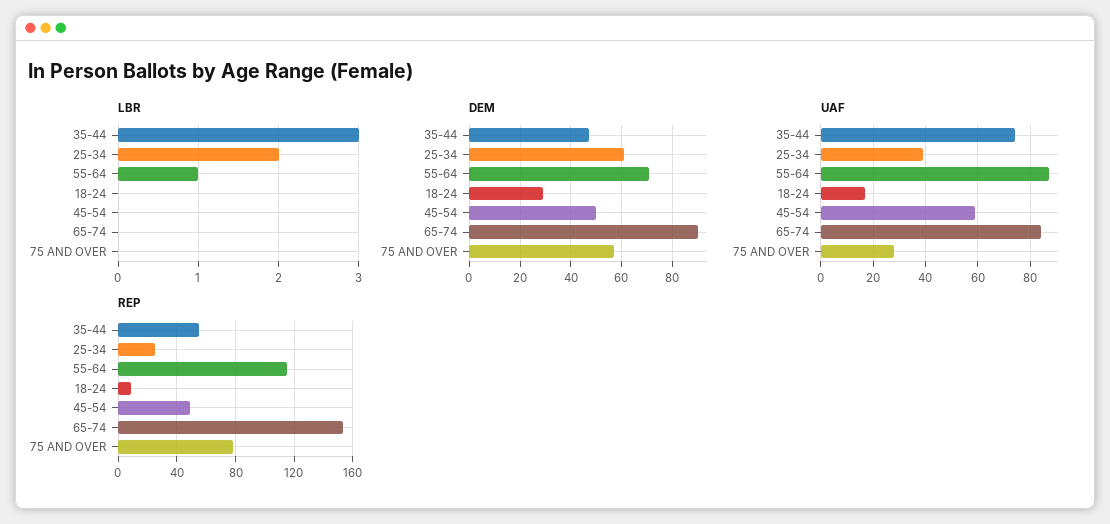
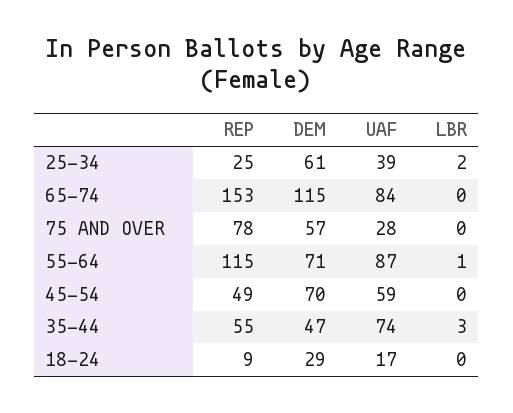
DEM, 45-54: 50 -> 70
DEM, 65-74: 90 -> 115

